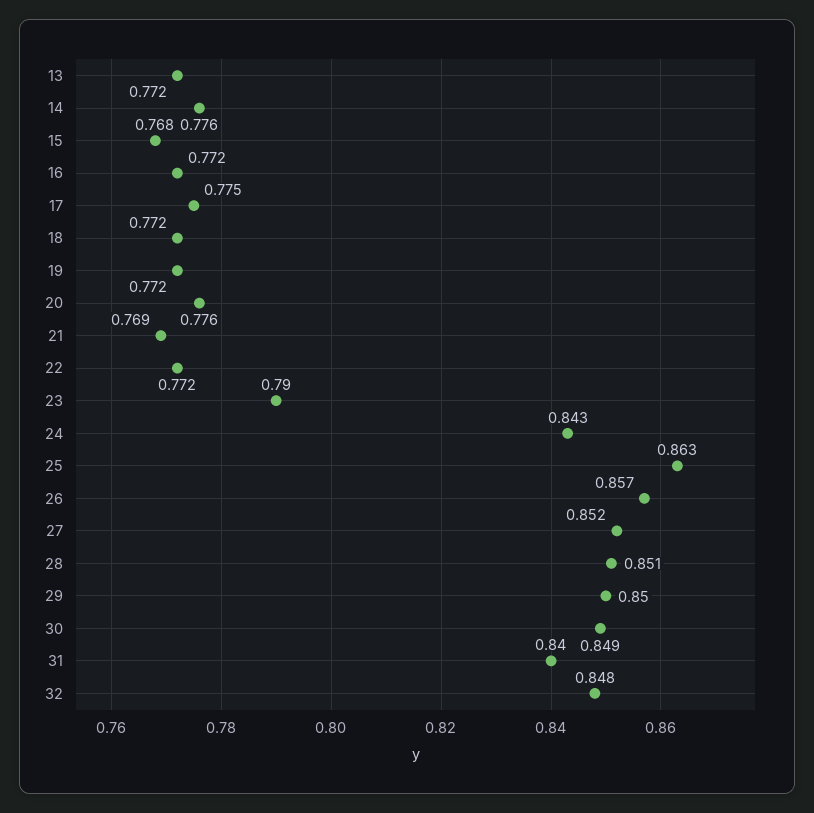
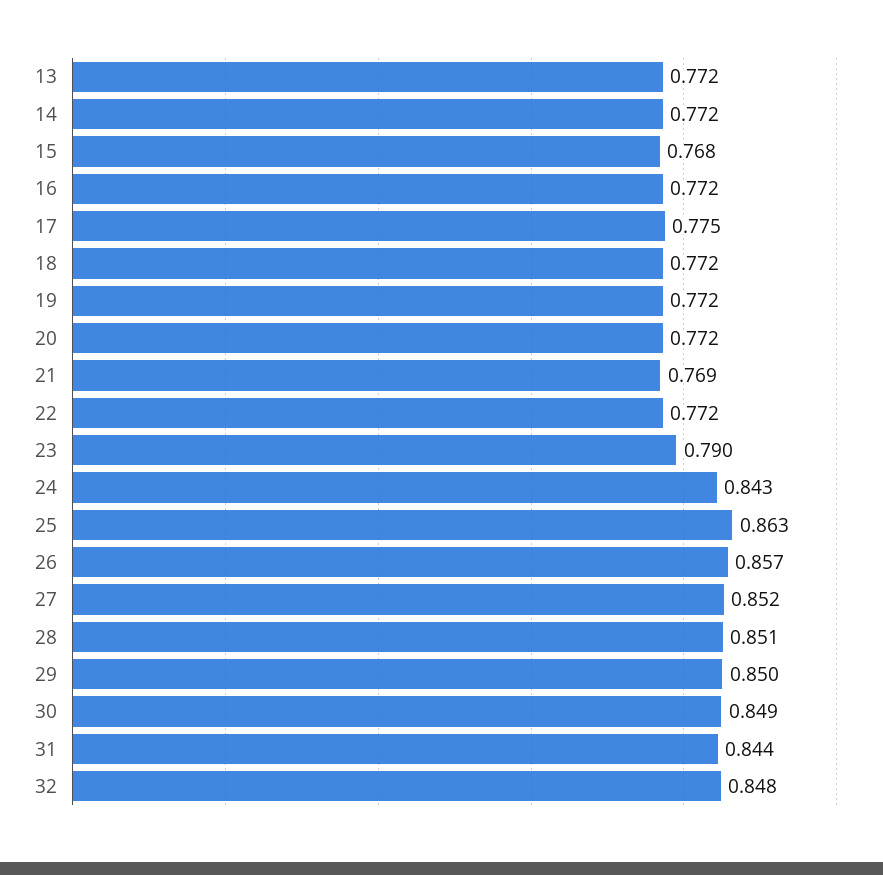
14: 0.776 -> 0.772
20: 0.776 -> 0.772
31: 0.84 -> 0.844

